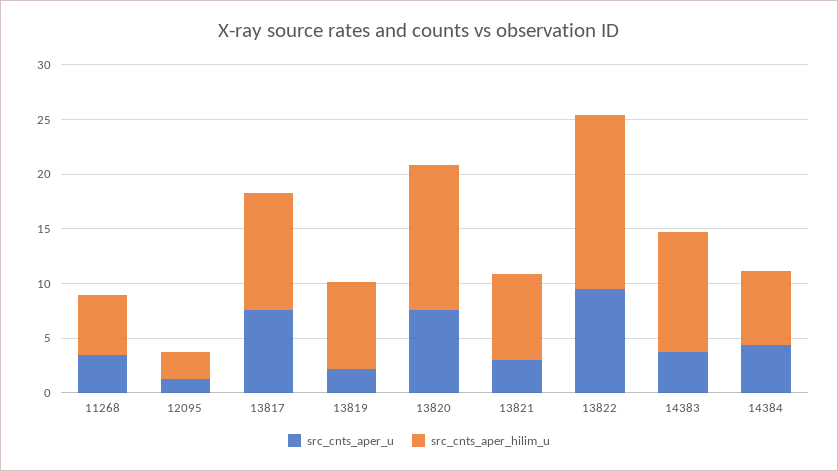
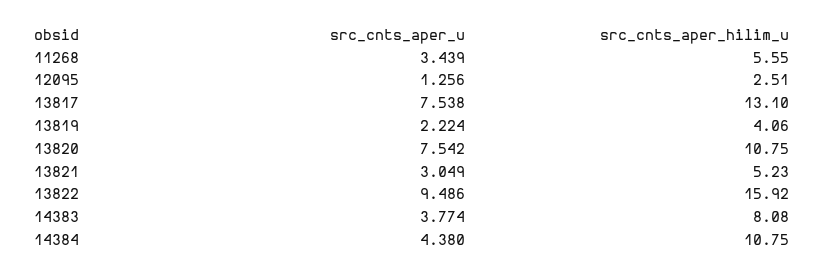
src_cnts_aper_hilim_u, 13817: 11 -> 13.1
src_cnts_aper_hilim_u, 13819: 8 -> 4.06
src_cnts_aper_hilim_u, 13820: 13 -> 10.75
src_cnts_aper_hilim_u, 13821: 8 -> 5.23
src_cnts_aper_hilim_u, 14383: 11 -> 8.08
src_cnts_aper_hilim_u, 14384: 7 -> 10.75

